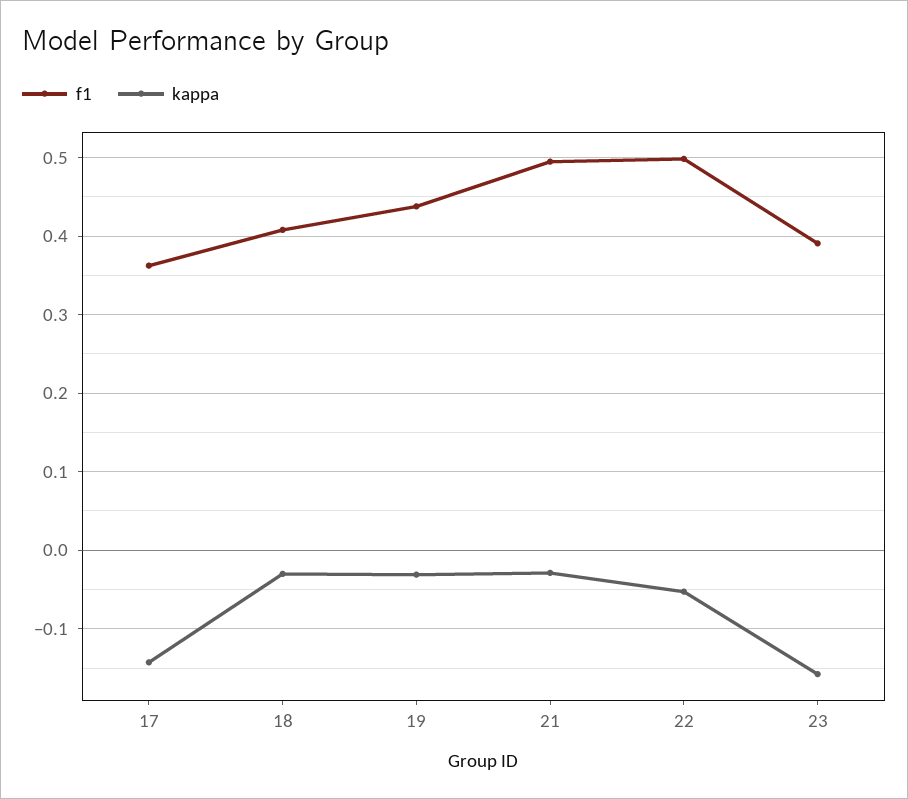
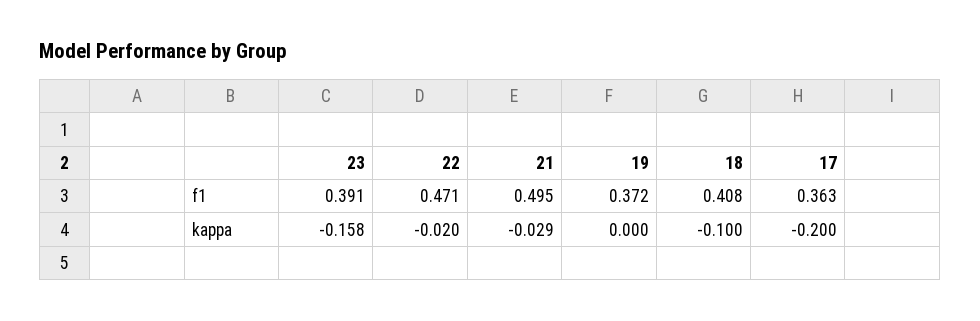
kappa, 17: -0.14 -> -0.2
kappa, 18: -0.03 -> -0.1
f1, 19: 0.44 -> 0.372
kappa, 19: -0.03 -> 0
f1, 22: 0.5 -> 0.471
kappa, 22: -0.05 -> -0.02

